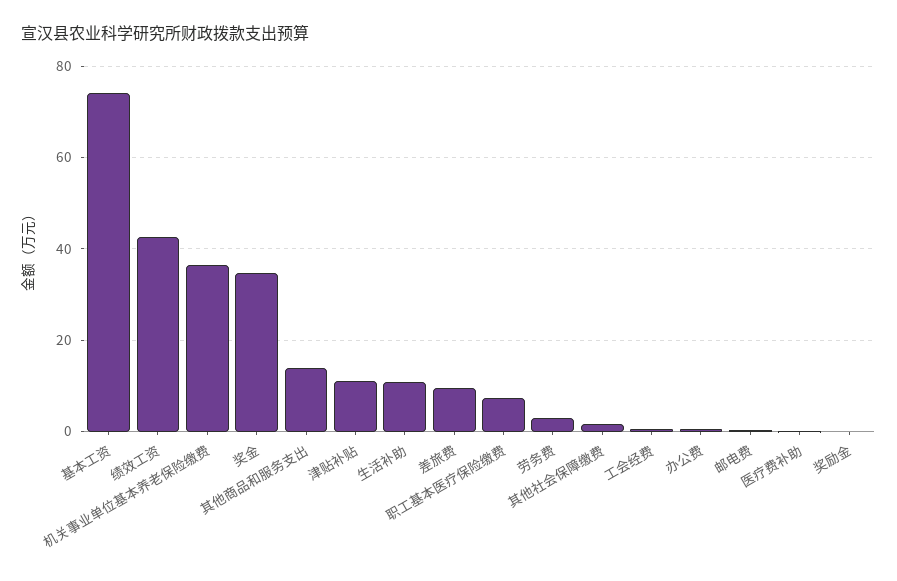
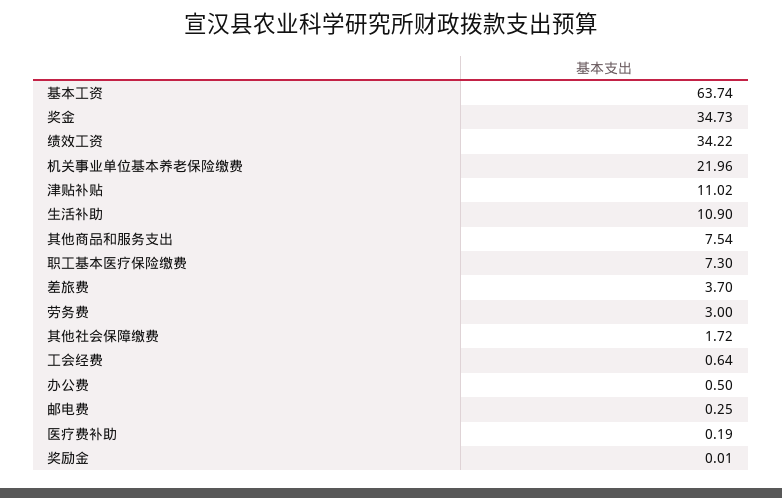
基本工资: 74 -> 63.74
绩效工资: 42 -> 34.22
机关事业单位基本养老保险缴费: 36 -> 21.96
其他商品和服务支出: 14 -> 7.54
差旅费: 10 -> 3.7

